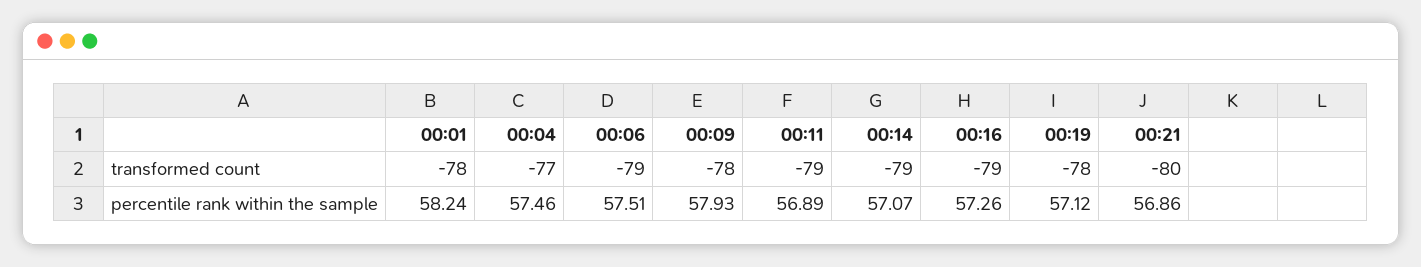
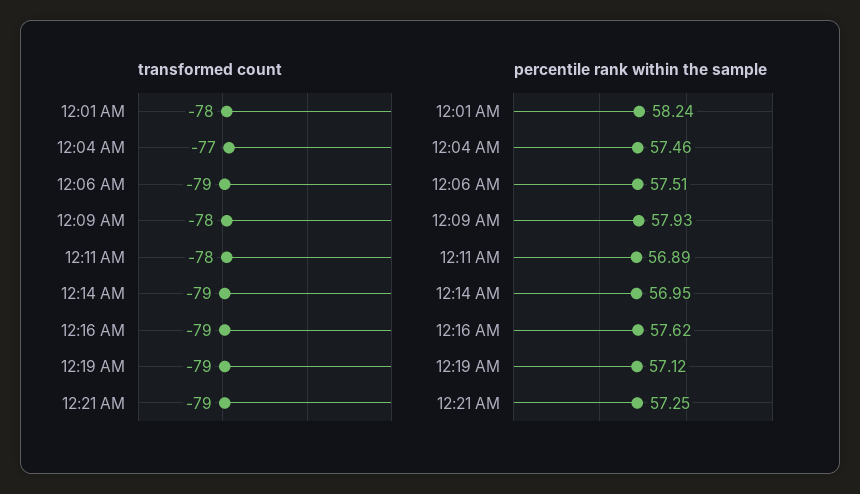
transformed count, 00:11: -79 -> -78
transformed count, 00:19: -78 -> -79
transformed count, 00:21: -80 -> -79
percentile rank within the sample, 00:14: 57.07 -> 56.95
percentile rank within the sample, 00:16: 57.26 -> 57.62
percentile rank within the sample, 00:21: 56.86 -> 57.25

